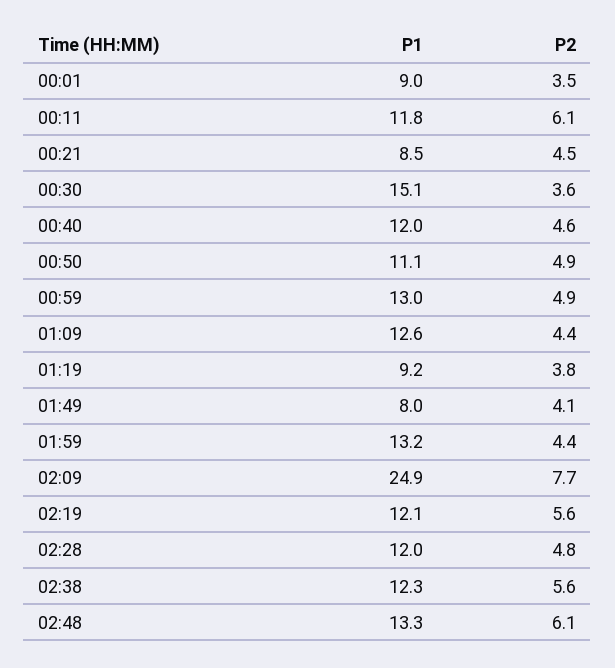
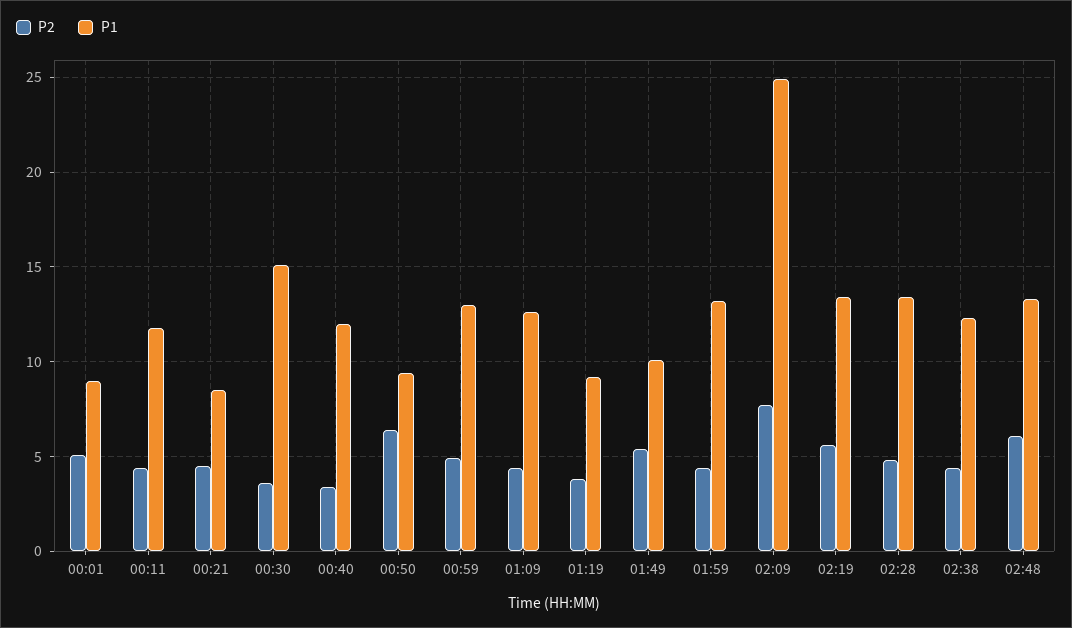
P2, 00:01: 3.5 -> 5
P2, 00:11: 6.1 -> 4.5
P2, 00:40: 4.6 -> 3.5
P1, 00:50: 11.1 -> 9.5
P2, 00:50: 4.9 -> 6.5
P1, 01:49: 8 -> 10
P2, 01:49: 4.1 -> 5.5
P1, 02:19: 12.1 -> 13.5
P1, 02:28: 12 -> 13.5
P2, 02:38: 5.6 -> 4.5

